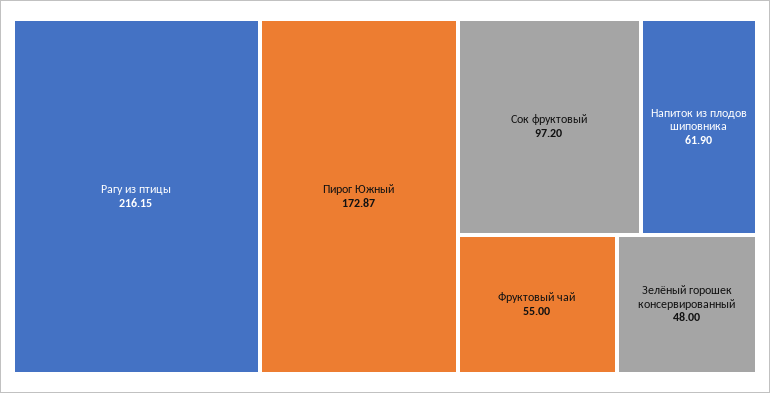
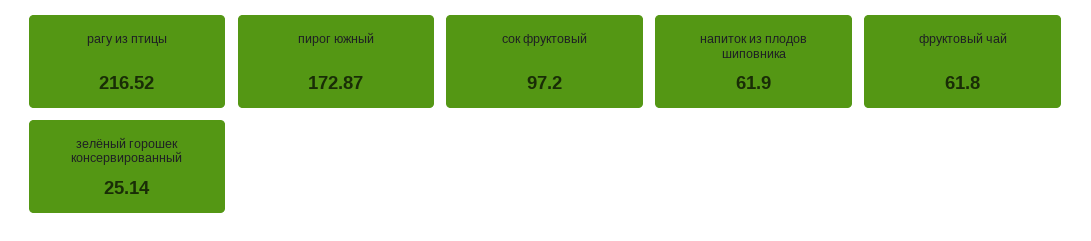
Рагу из птицы: 216.15 -> 216.52
Фруктовый чай: 55 -> 61.8
Зелёный горошек консервированный: 48 -> 25.14

